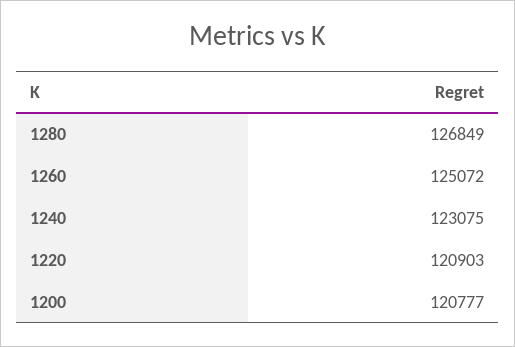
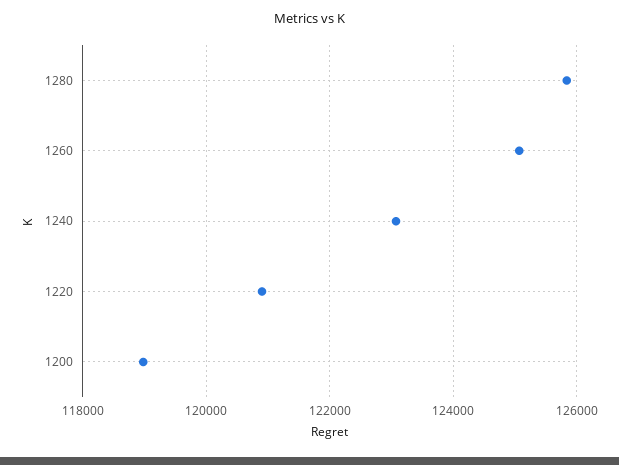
1280: 126849 -> 125800
1200: 120777 -> 119000

